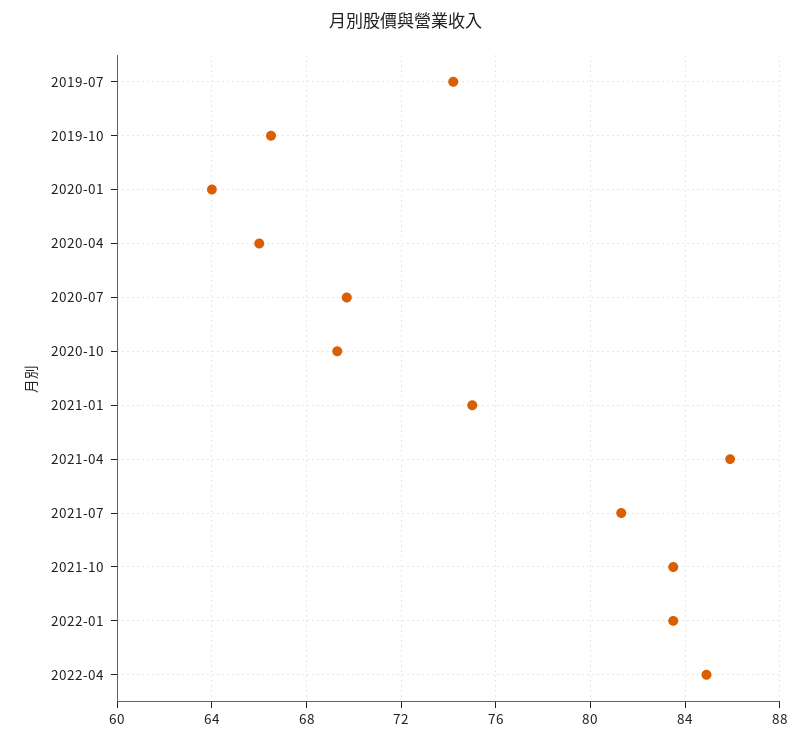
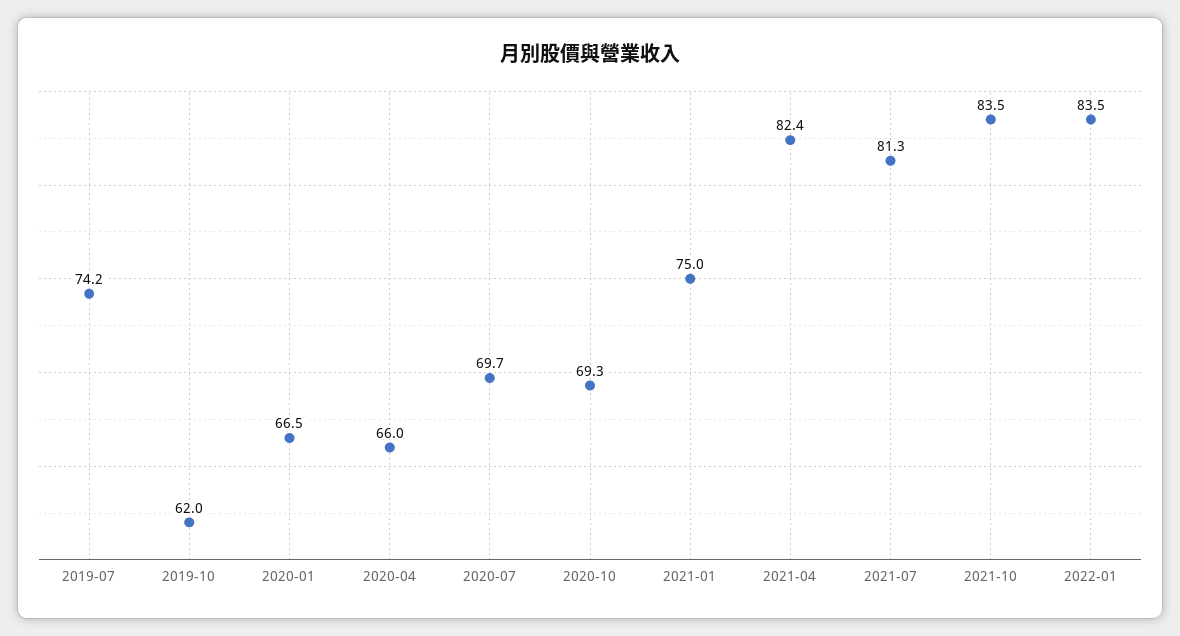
2019-10: 66.5 -> 62
2020-01: 64 -> 66.5
2021-04: 86 -> 82.4
2022-04: 85 -> none

